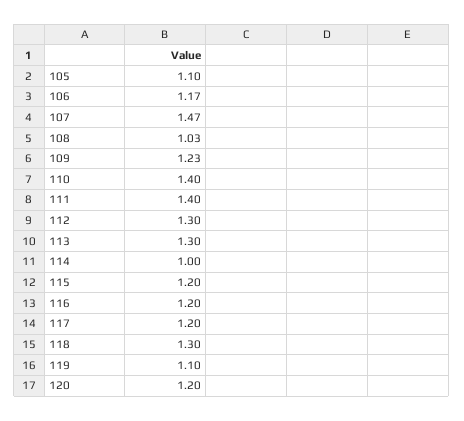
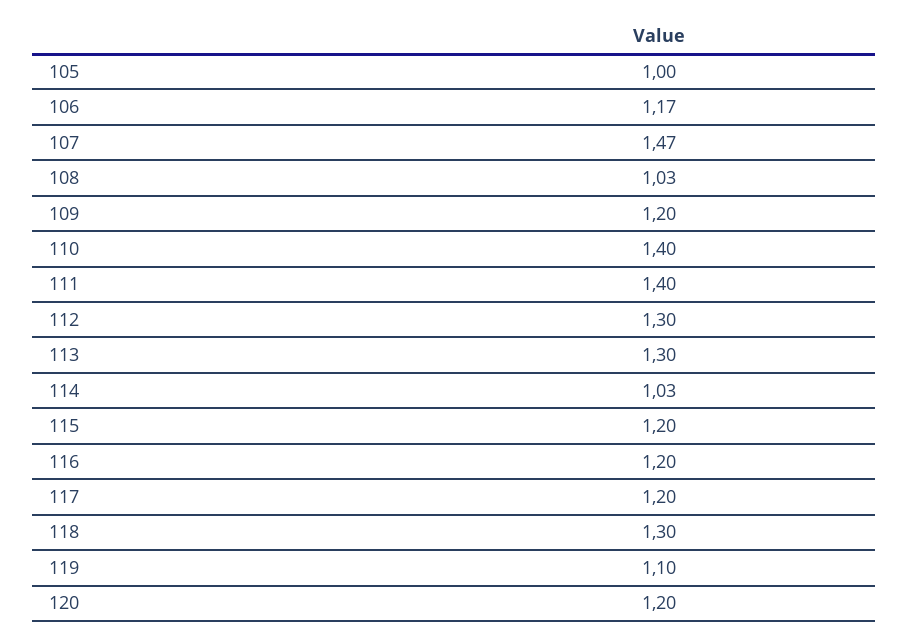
105: 1.1 -> 1
109: 1.23 -> 1.2
114: 1 -> 1.03

